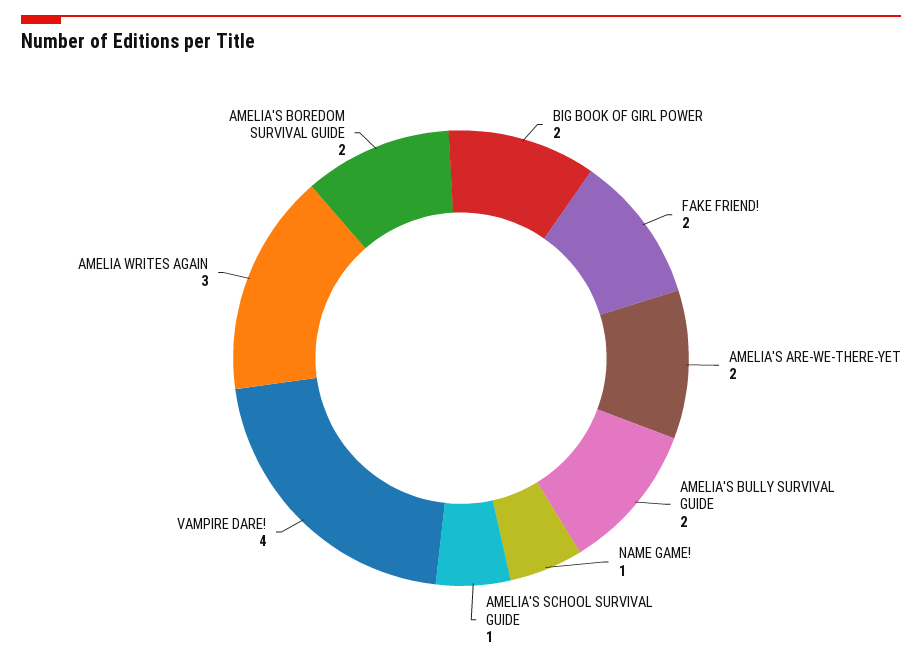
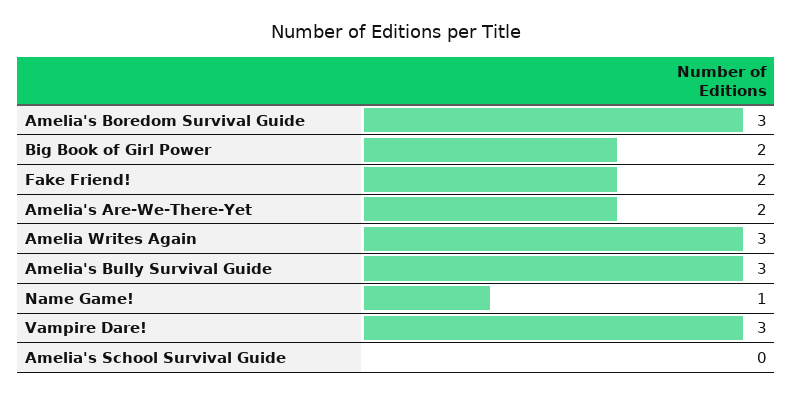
AMELIA'S BULLY SURVIVAL GUIDE: 2 -> 3
AMELIA'S SCHOOL SURVIVAL GUIDE: 1 -> 0
VAMPIRE DARE!: 4 -> 3
AMELIA'S BOREDOM SURVIVAL GUIDE: 2 -> 3

